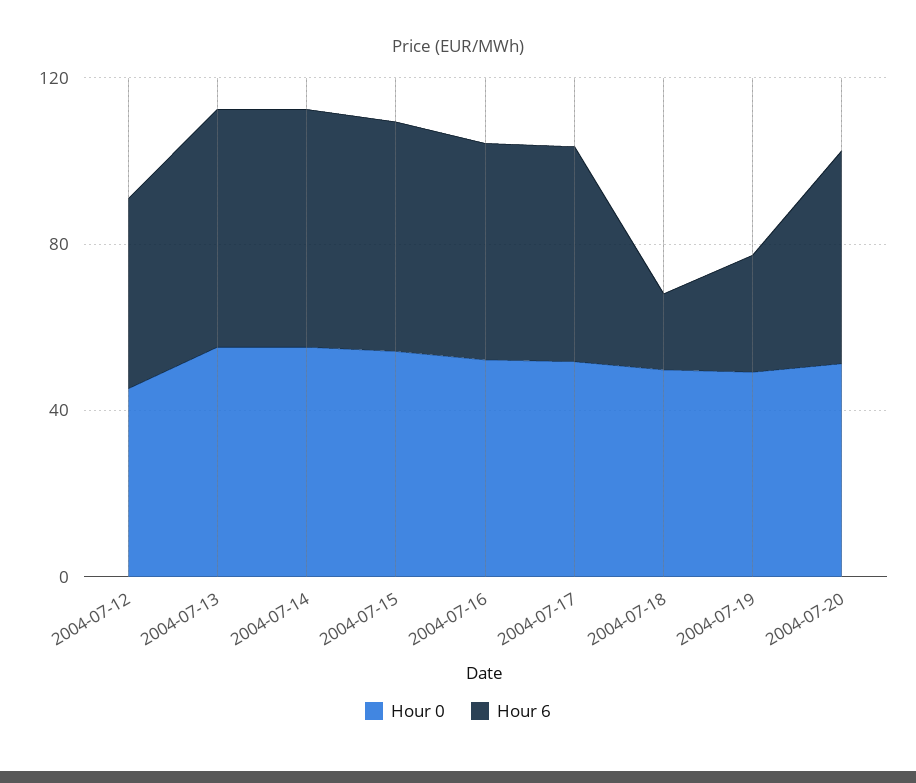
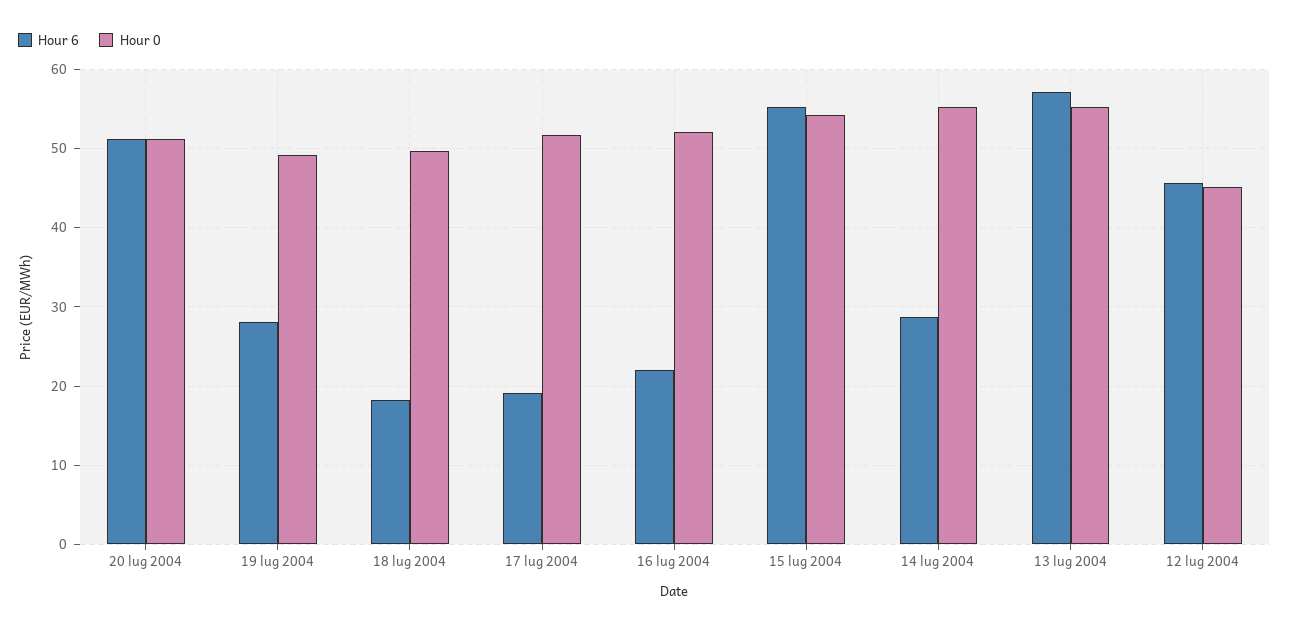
Hour 6, 2004-07-14: 60 -> 29
Hour 6, 2004-07-16: 50 -> 22
Hour 6, 2004-07-17: 50 -> 19

